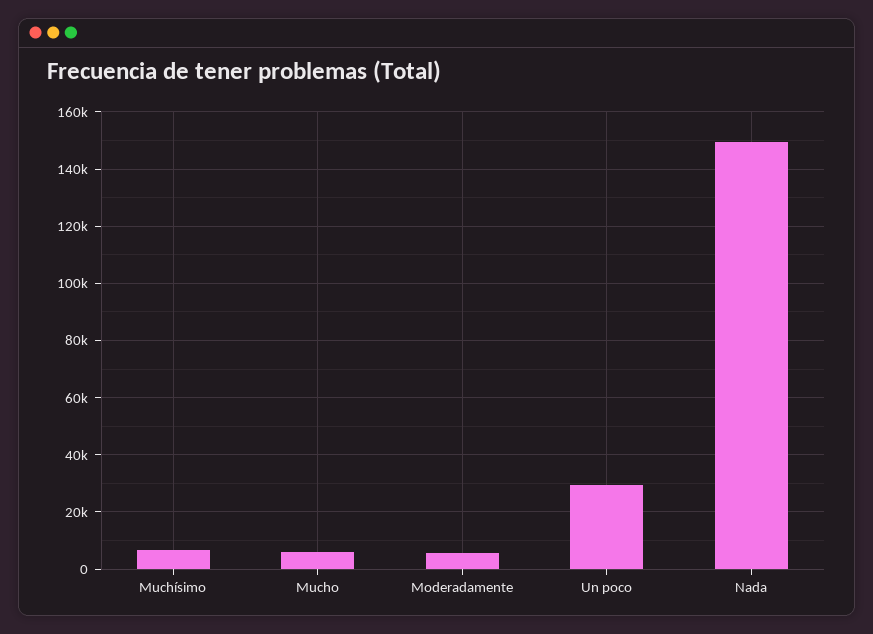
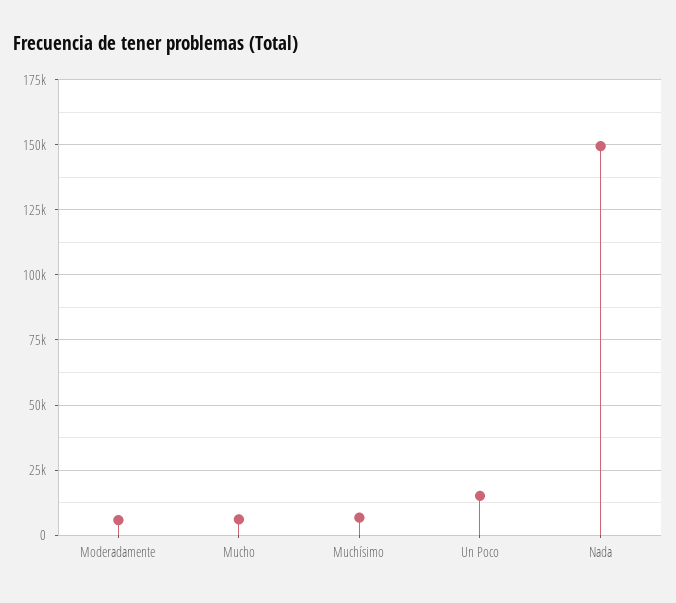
Un poco: 30000 -> 15000

